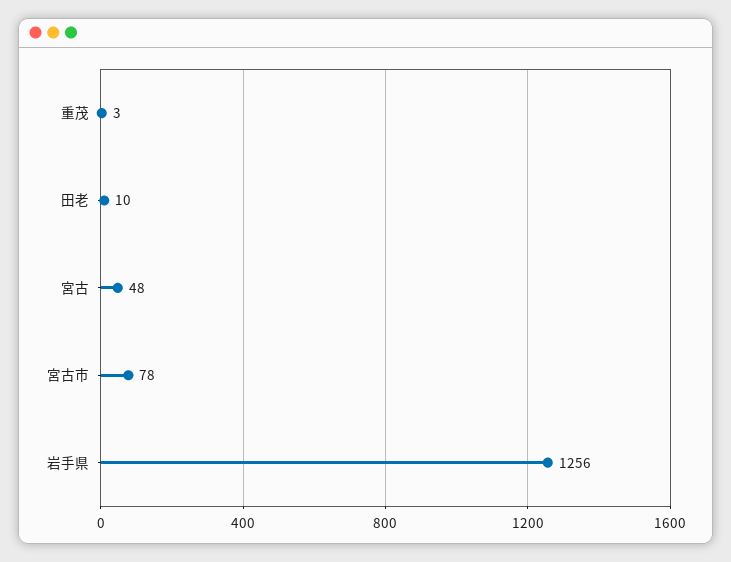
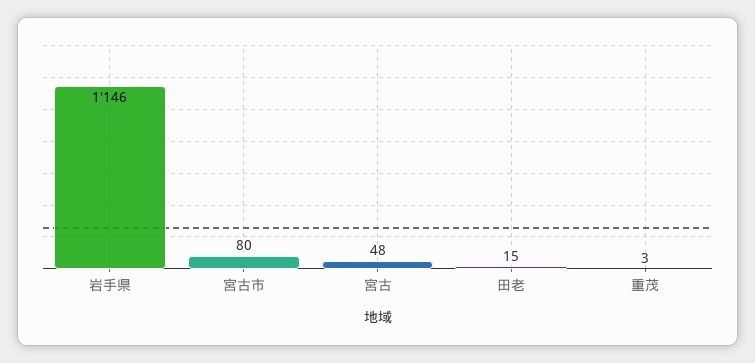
田老: 10 -> 15
宮古市: 78 -> 80
岩手県: 1256 -> 1146

